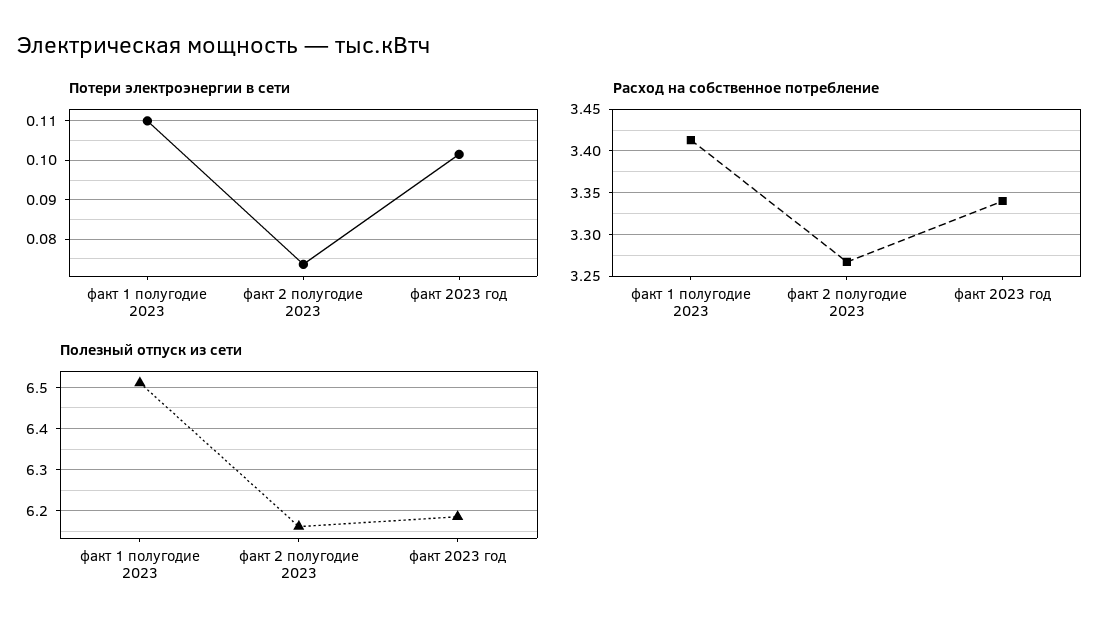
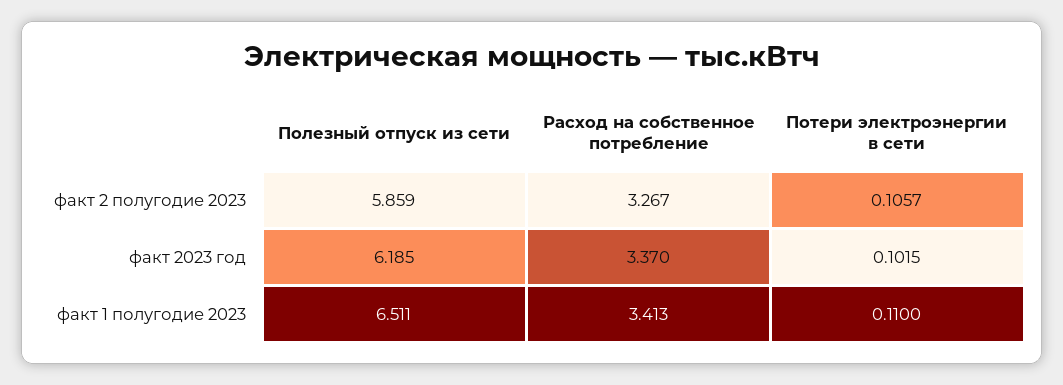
Потери электроэнергии в сети, факт 2 полугодие 2023: 0.074 -> 0.1057
Расход на собственное потребление, факт 2023 год: 3.34 -> 3.37
Полезный отпуск из сети, факт 2 полугодие 2023: 6.16 -> 5.859

